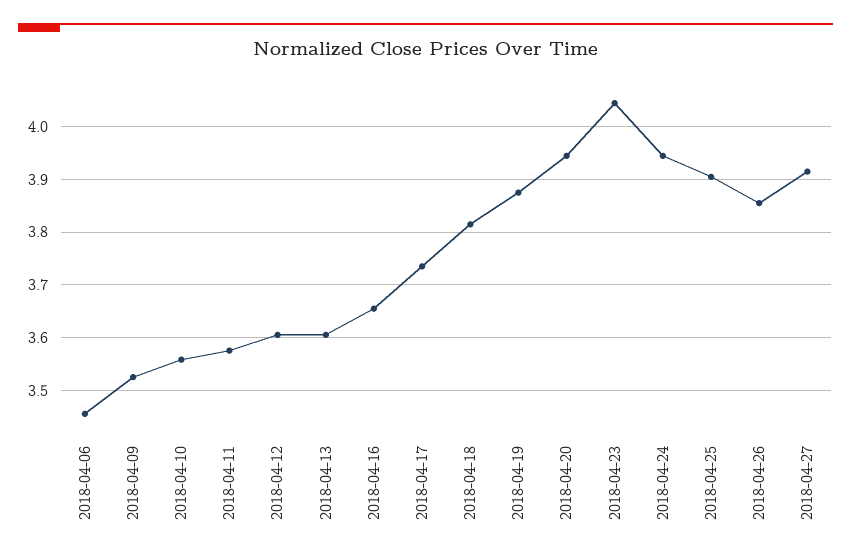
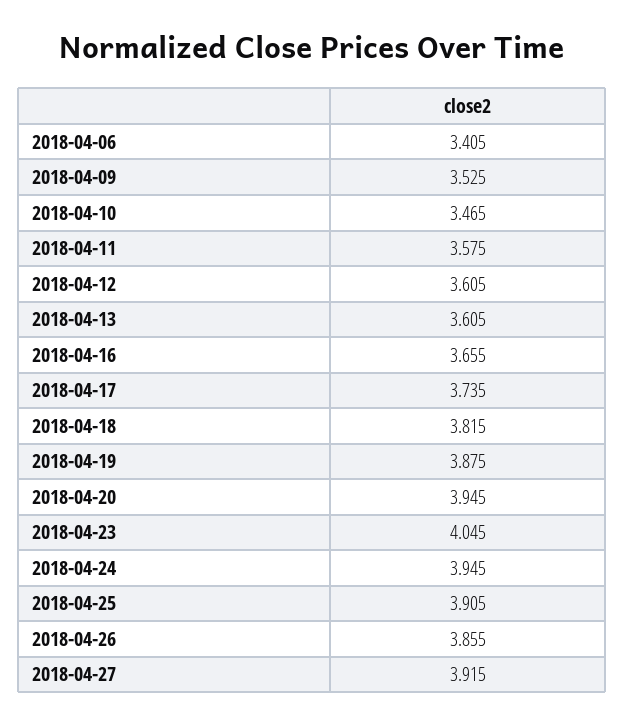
2018-04-06: 3.46 -> 3.405
2018-04-10: 3.56 -> 3.465

